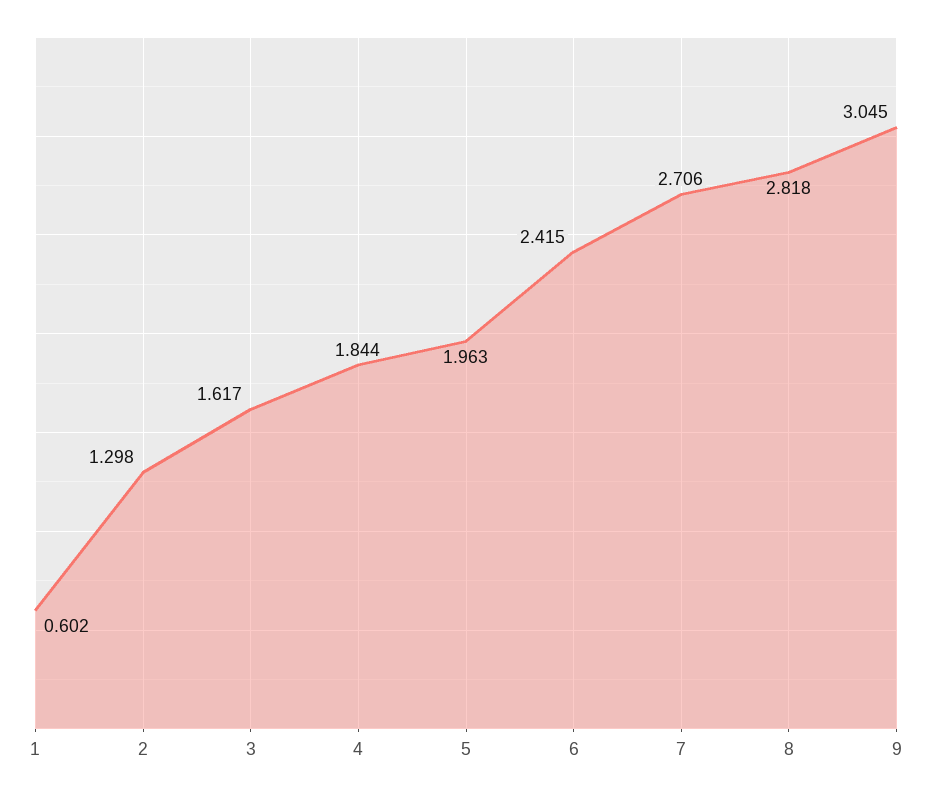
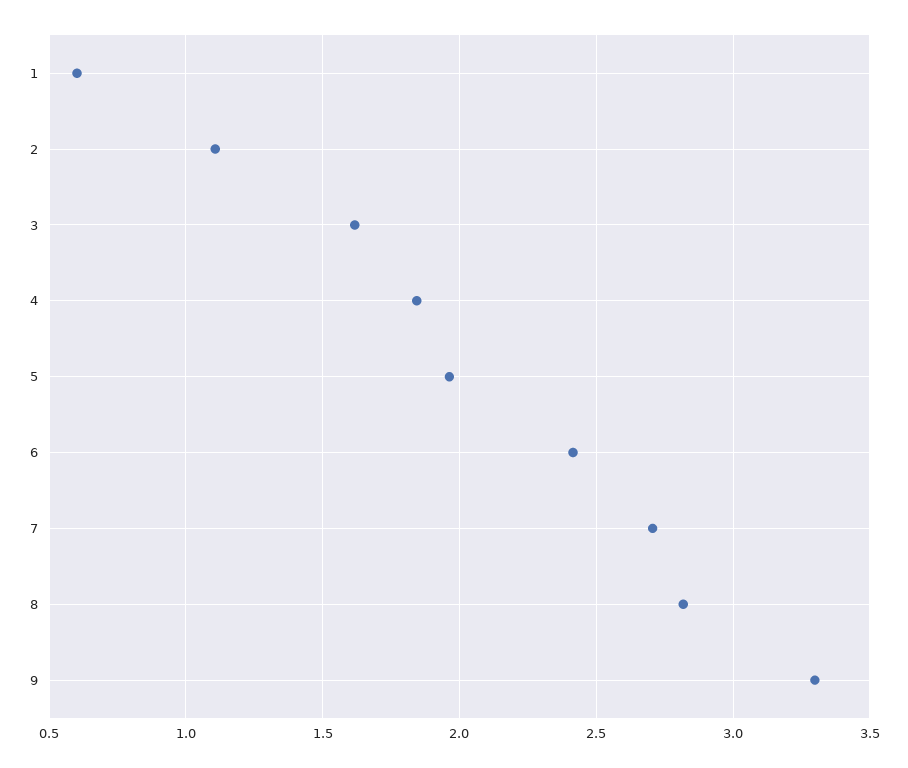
2: 1.298 -> 1.1
9: 3.045 -> 3.3

